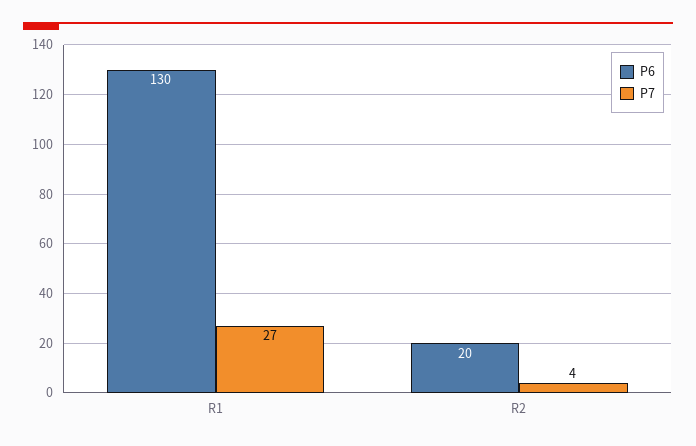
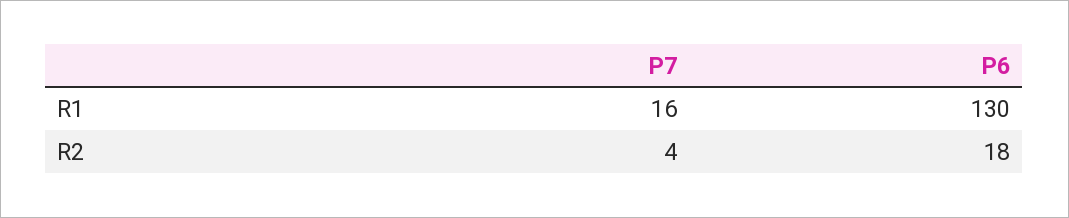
P7, R1: 27 -> 16
P6, R2: 20 -> 18

